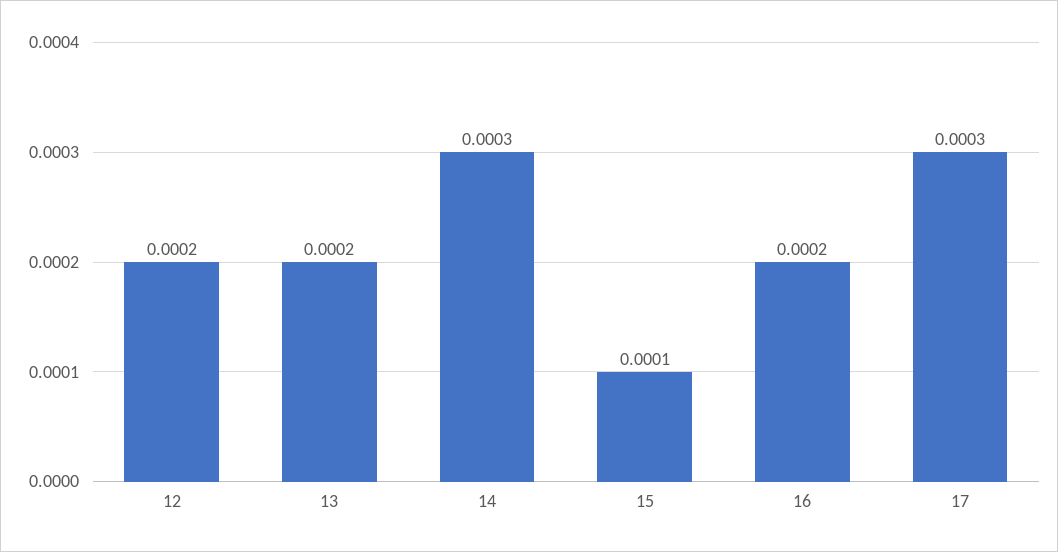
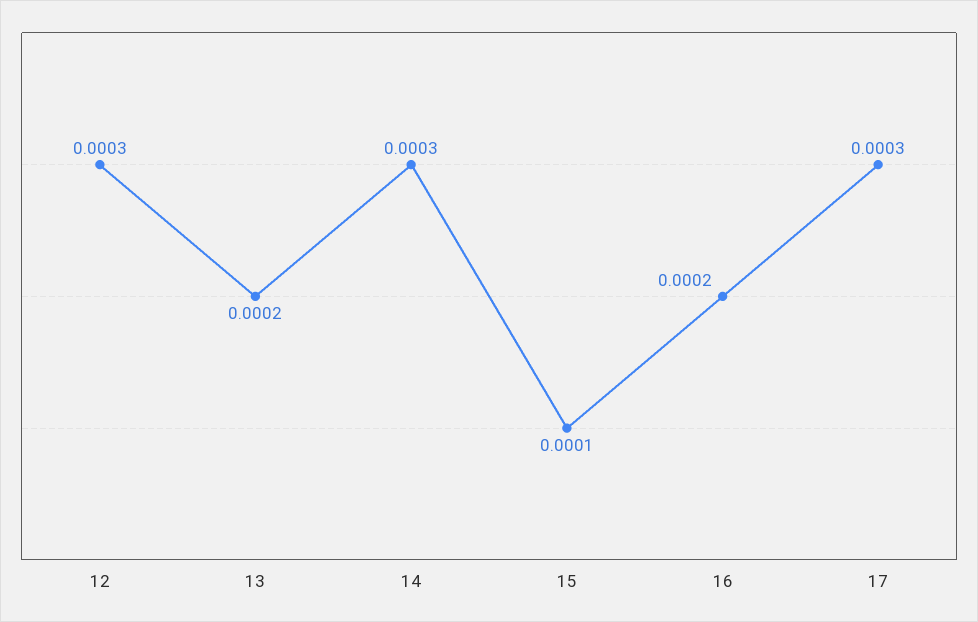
12: 0.0002 -> 0.0003

